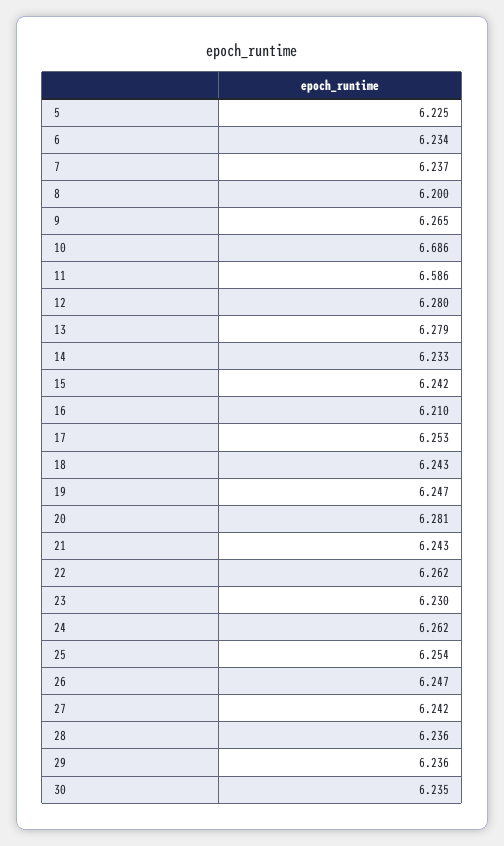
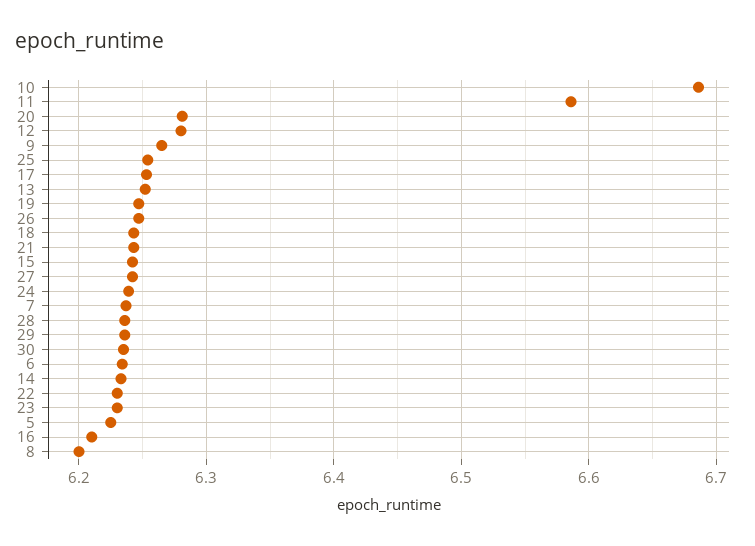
13: 6.279 -> 6.25
22: 6.262 -> 6.23
24: 6.262 -> 6.24

